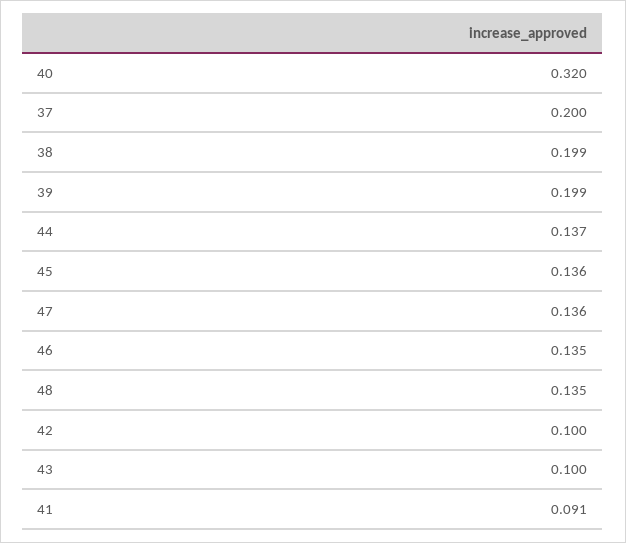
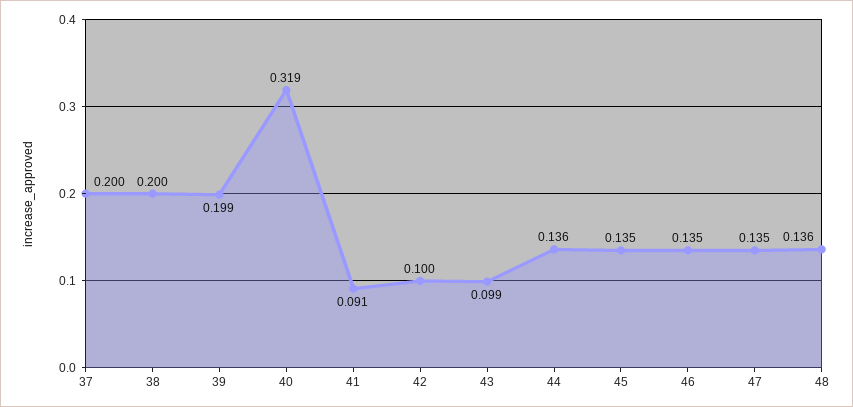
40: 0.32 -> 0.319
38: 0.199 -> 0.2
44: 0.137 -> 0.136
45: 0.136 -> 0.135
47: 0.136 -> 0.135
48: 0.135 -> 0.136
43: 0.1 -> 0.099

